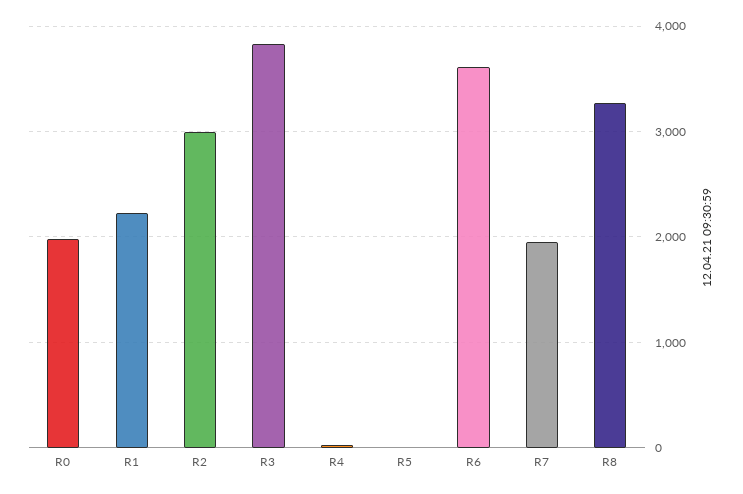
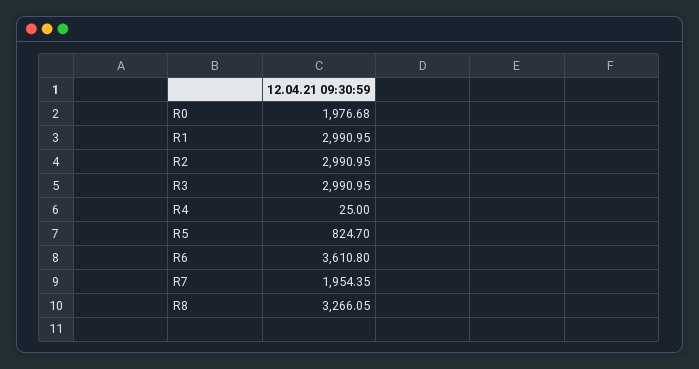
R1: 2200 -> 2990.95
R3: 3800 -> 2990.95
R5: 0 -> 824.7

